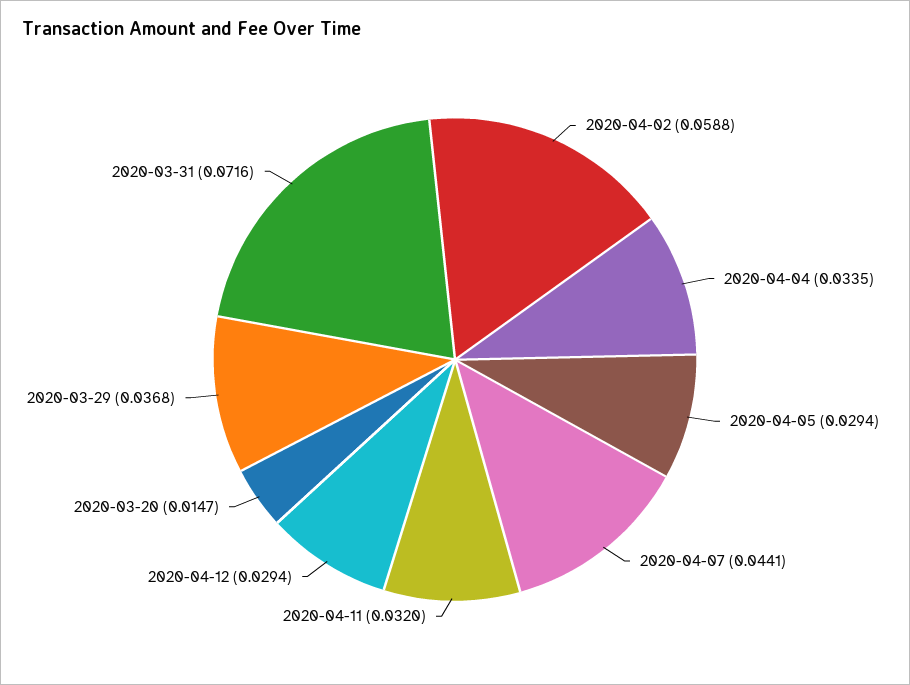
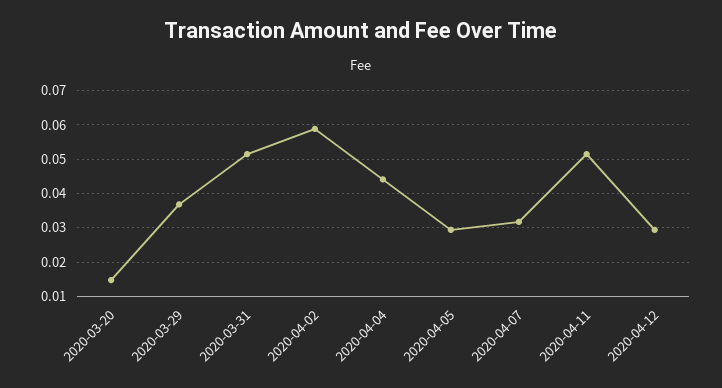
2020-04-04: 0.0335 -> 0.044
2020-04-07: 0.0441 -> 0.032
2020-04-11: 0.032 -> 0.052
2020-03-31: 0.0716 -> 0.052

